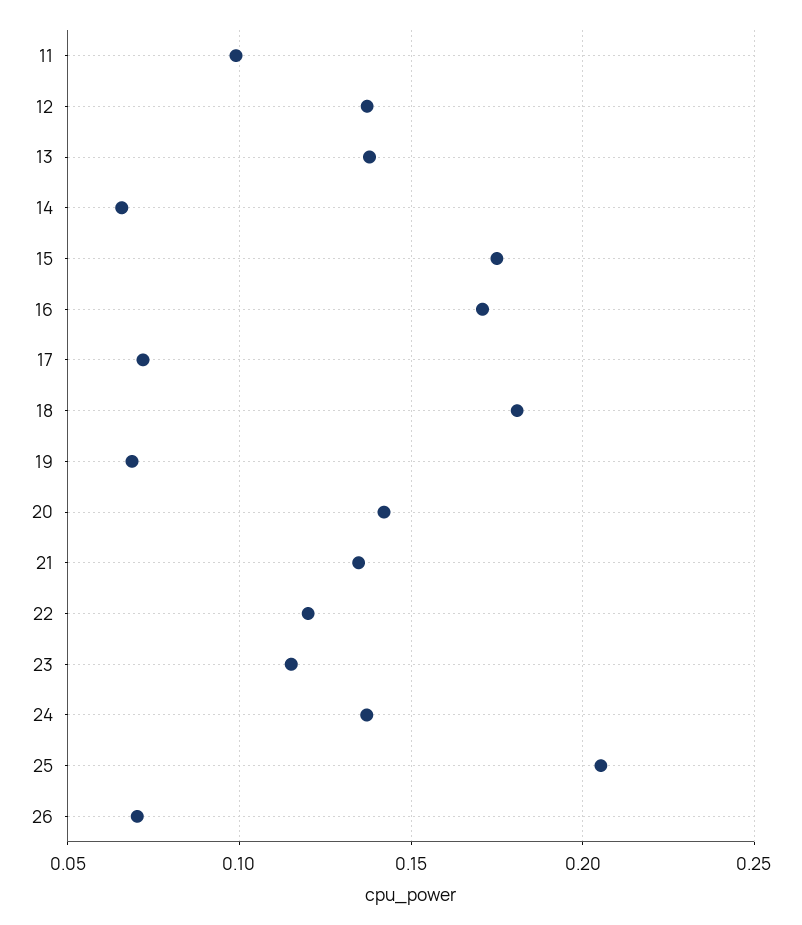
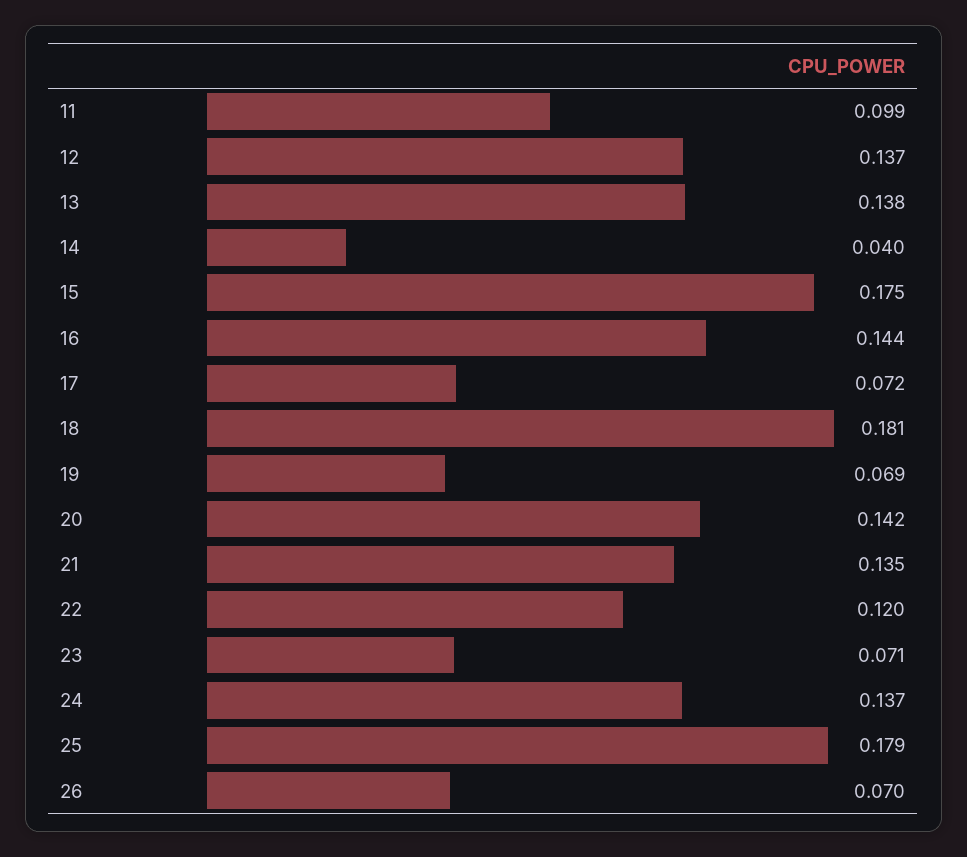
14: 0.065 -> 0.04
16: 0.17 -> 0.144
23: 0.115 -> 0.071
25: 0.205 -> 0.179

